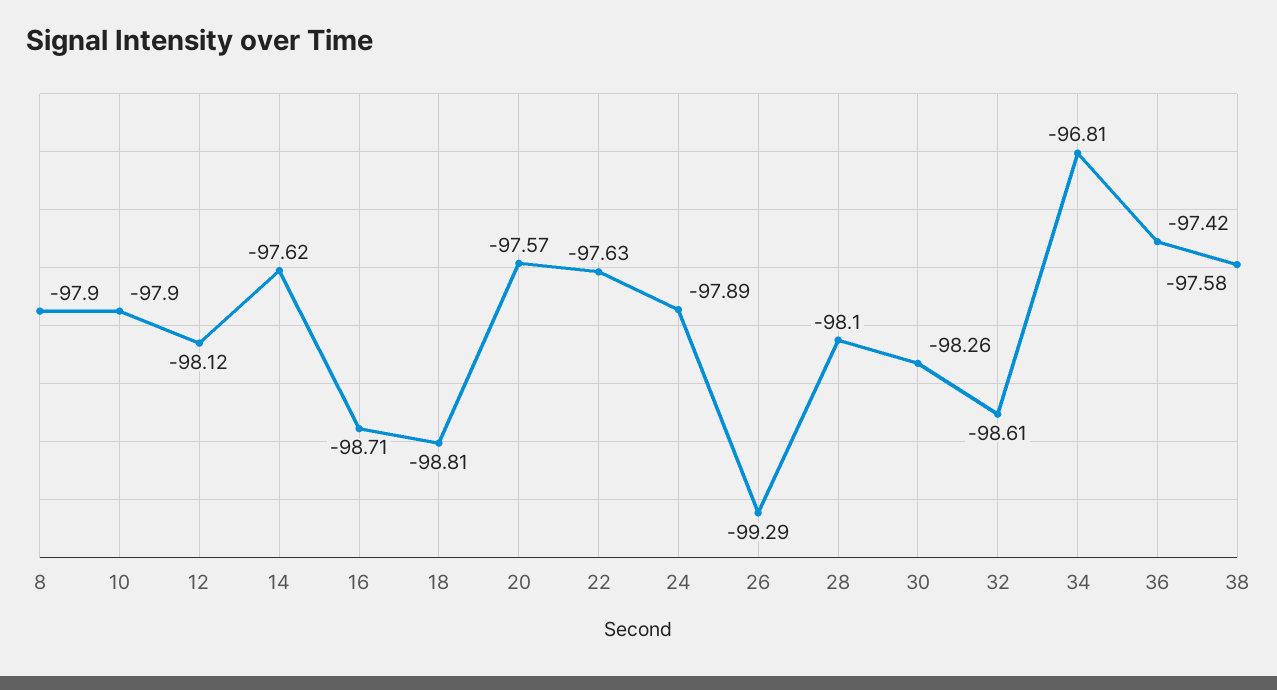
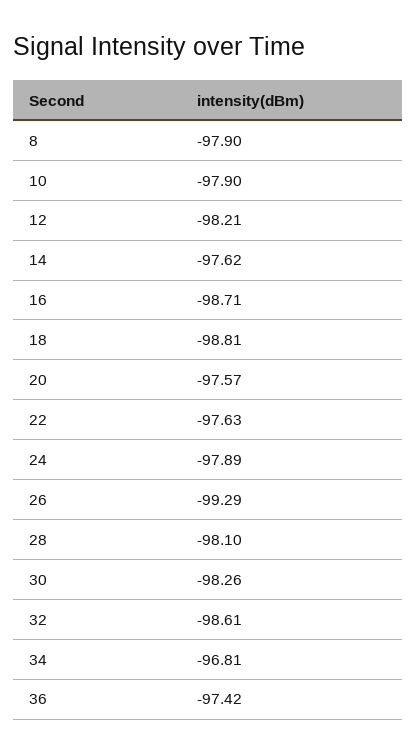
12: -98.12 -> -98.21
38: -97.58 -> none

